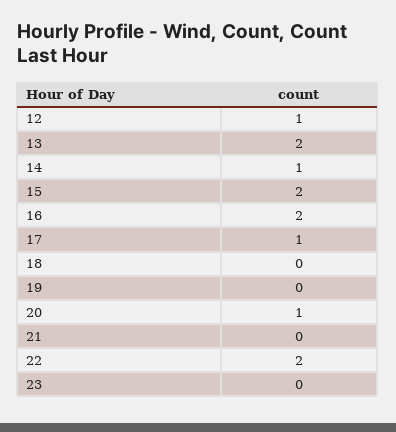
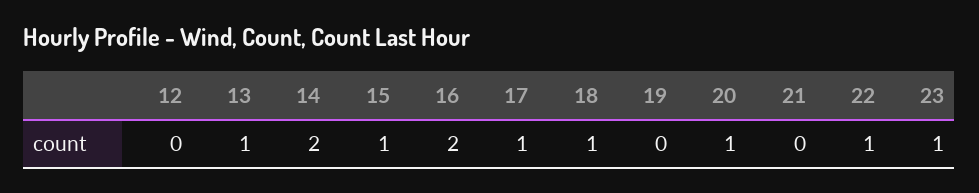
12: 1 -> 0
13: 2 -> 1
14: 1 -> 2
15: 2 -> 1
18: 0 -> 1
22: 2 -> 1
23: 0 -> 1

